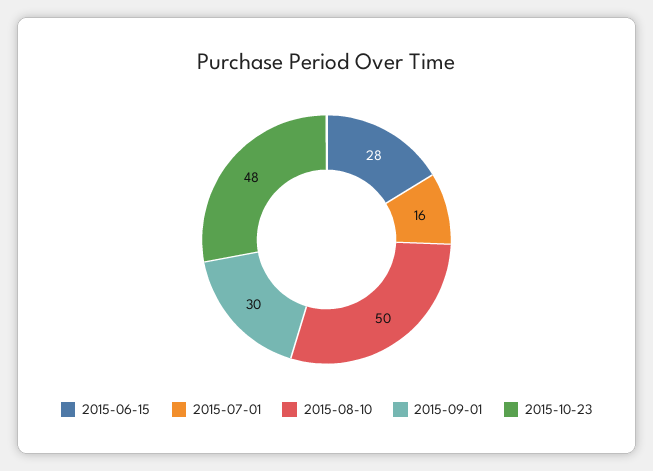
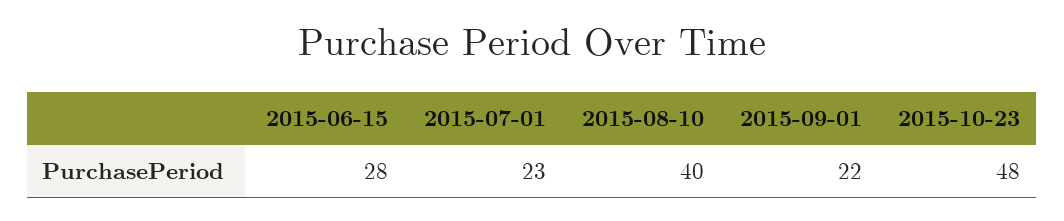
2015-07-01: 16 -> 23
2015-08-10: 50 -> 40
2015-09-01: 30 -> 22

